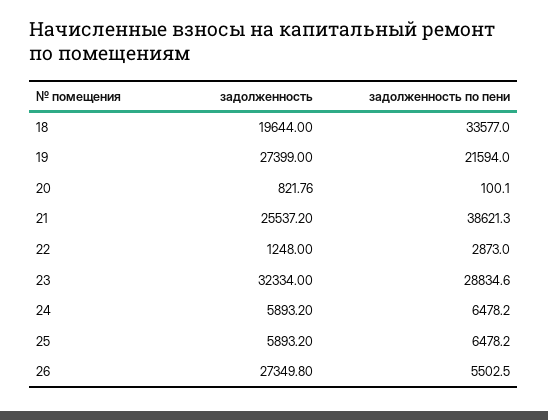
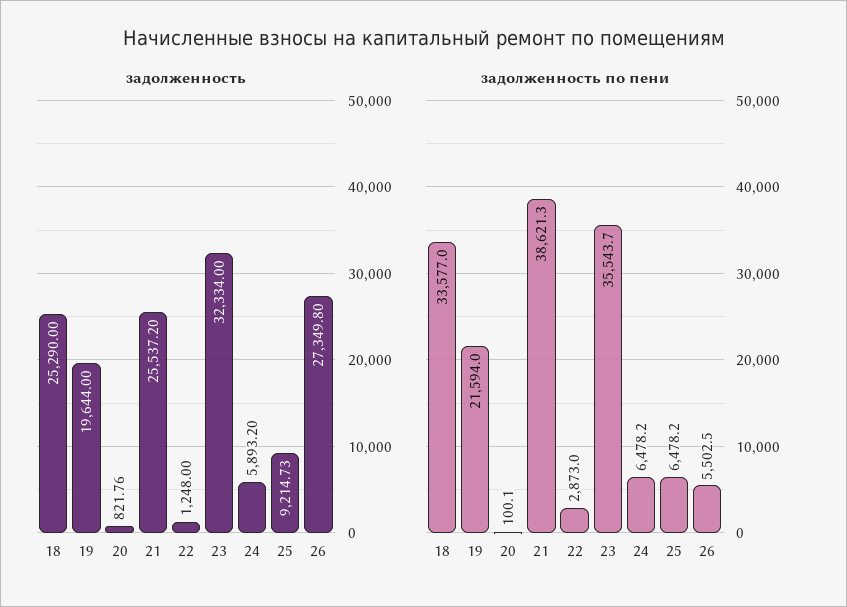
задолженность, 18: 19644 -> 25290
задолженность, 19: 27399 -> 19644
задолженность по пени, 23: 28834.6 -> 35543.7
задолженность, 25: 5893.2 -> 9214.73

